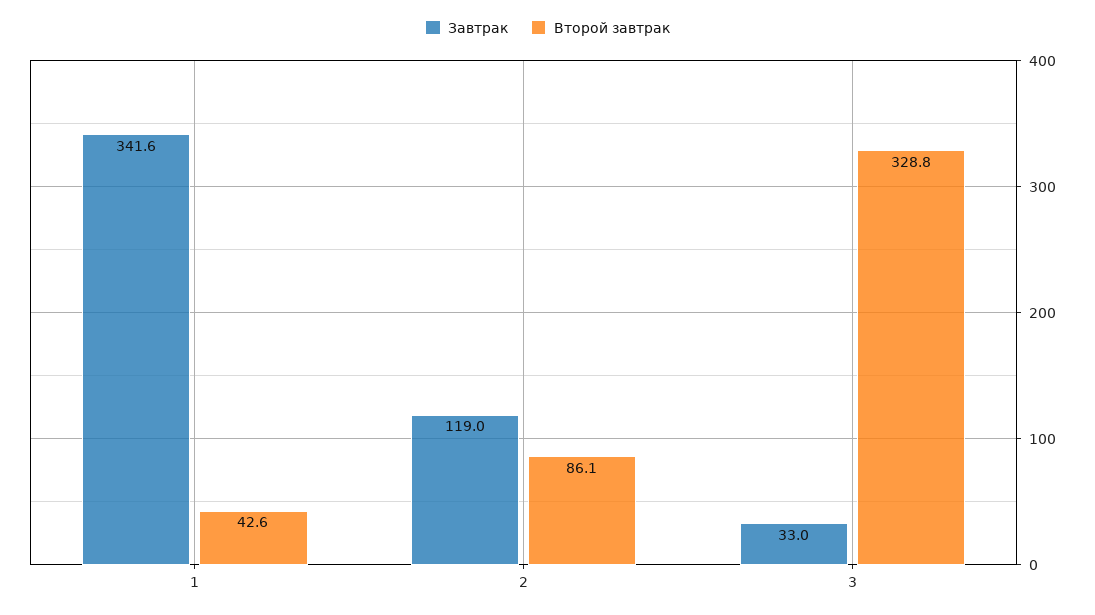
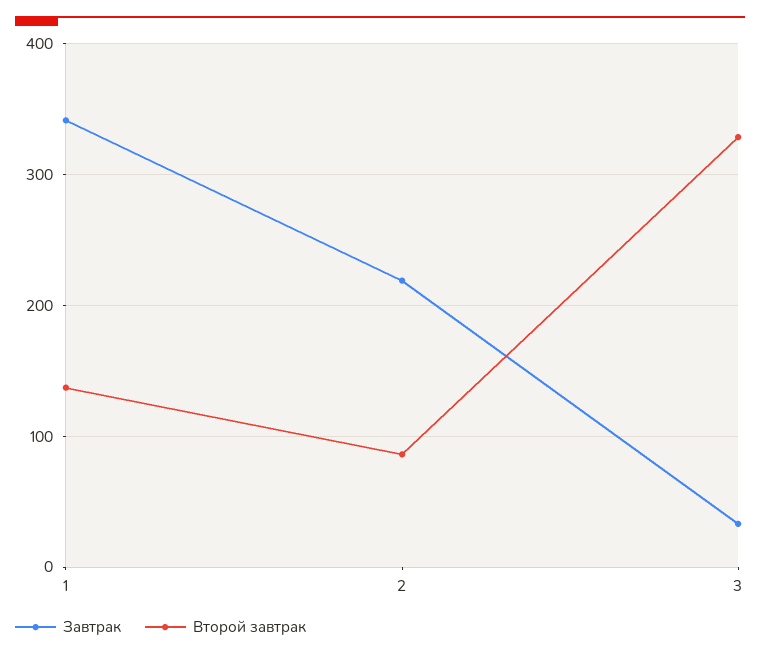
Второй завтрак, 1: 42.6 -> 140
Завтрак, 2: 119 -> 220

